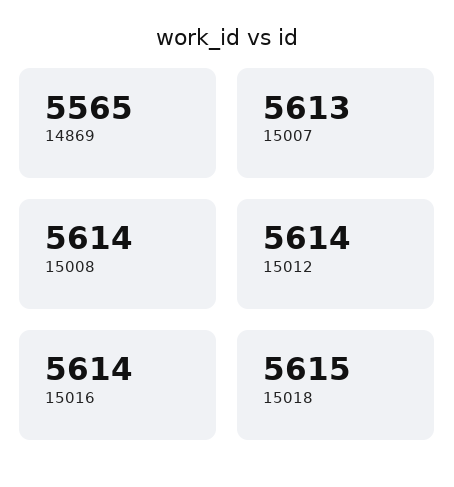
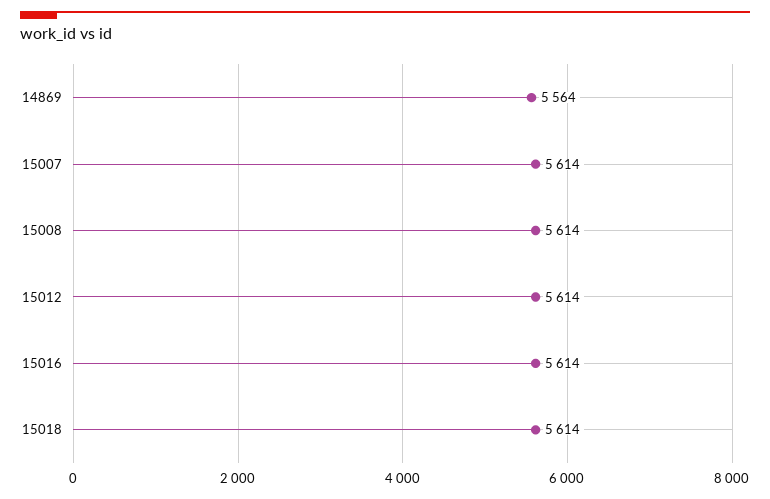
14869: 5565 -> 5564
15007: 5613 -> 5614
15018: 5615 -> 5614

